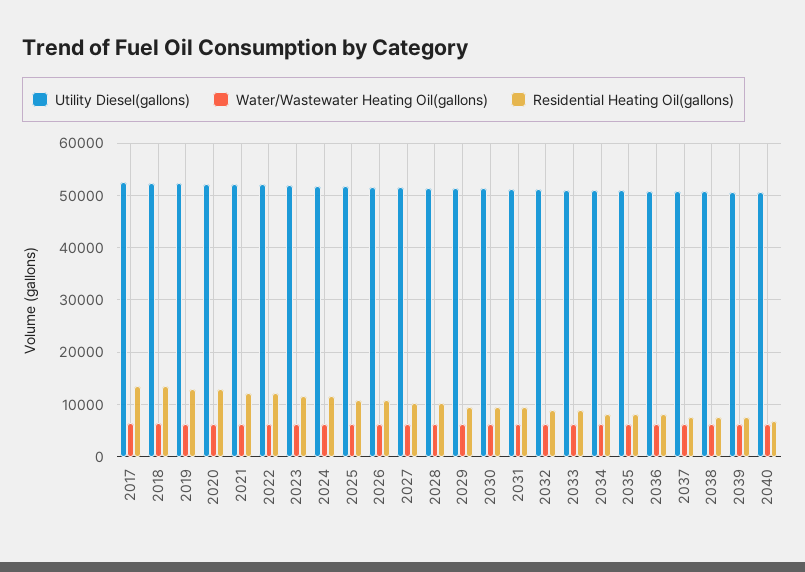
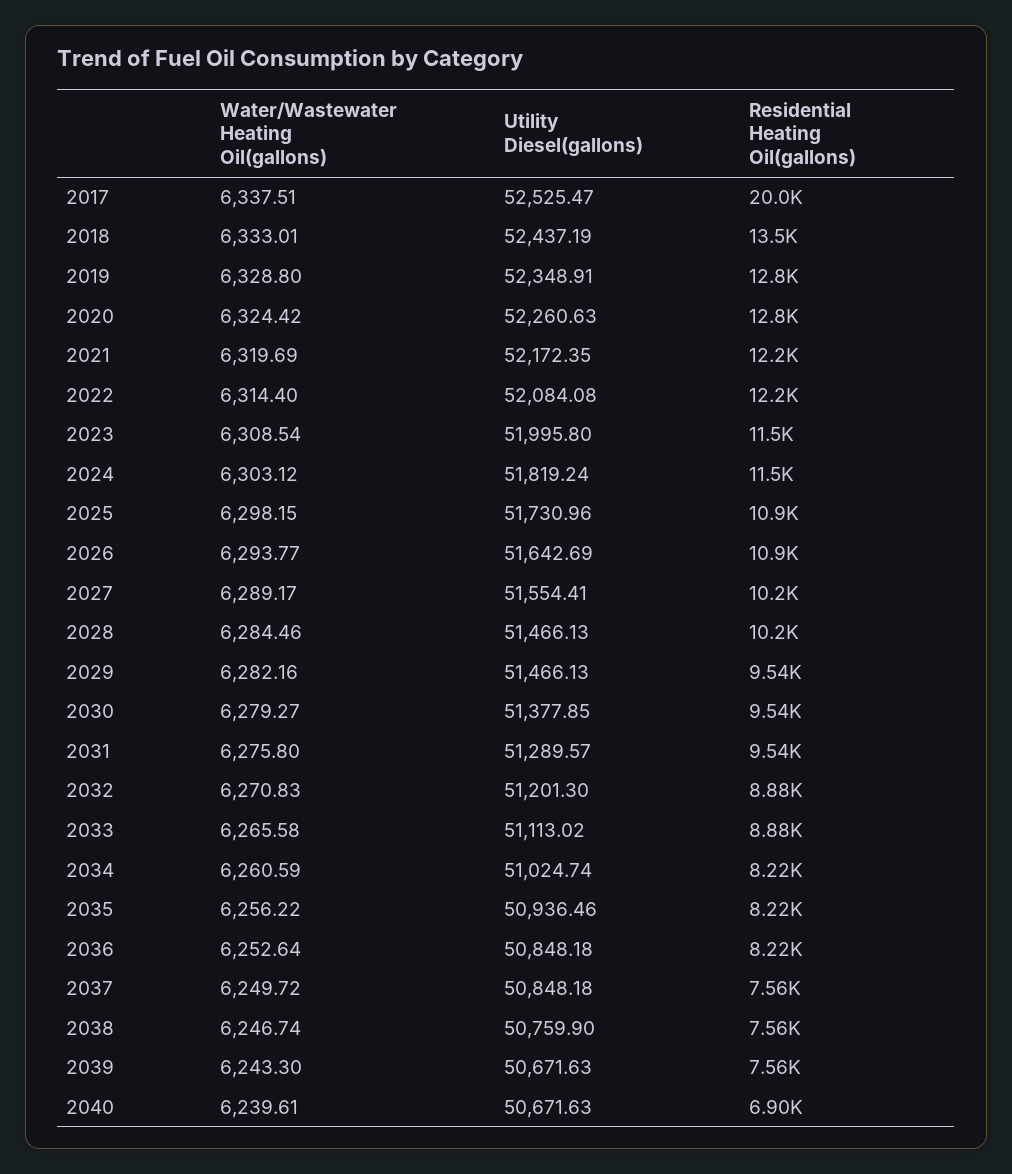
Residential Heating Oil(gallons), 2017: 14000 -> 20000

